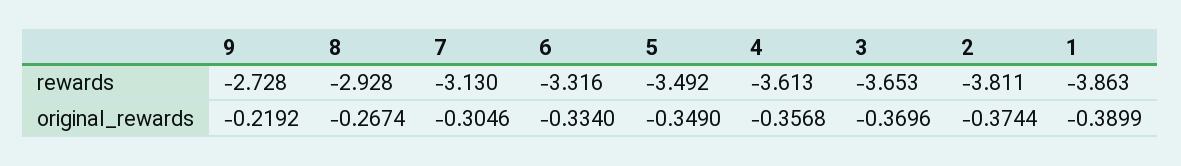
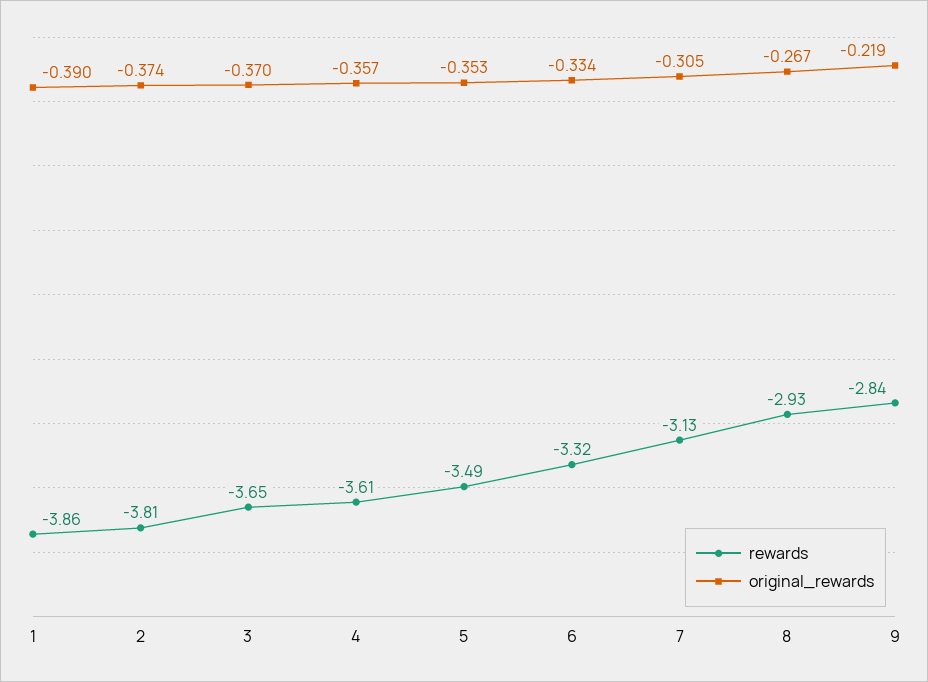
rewards, 9: -2.728 -> -2.84
original_rewards, 5: -0.349 -> -0.353

